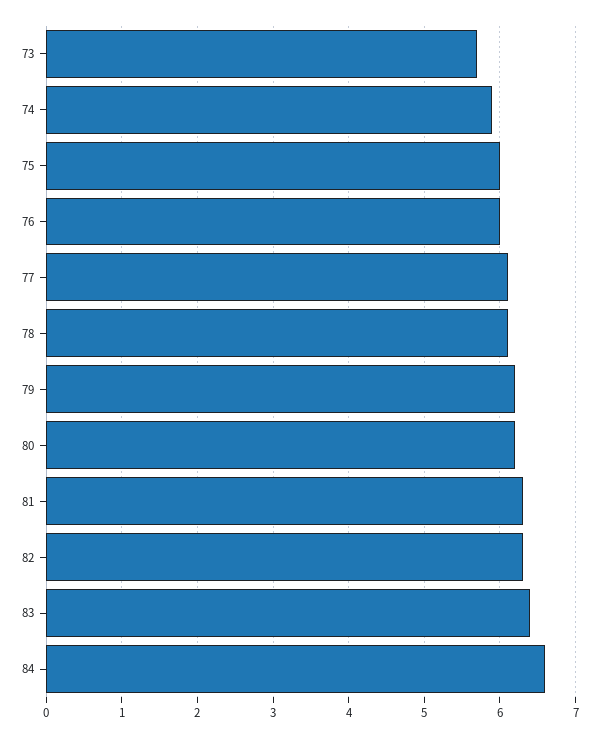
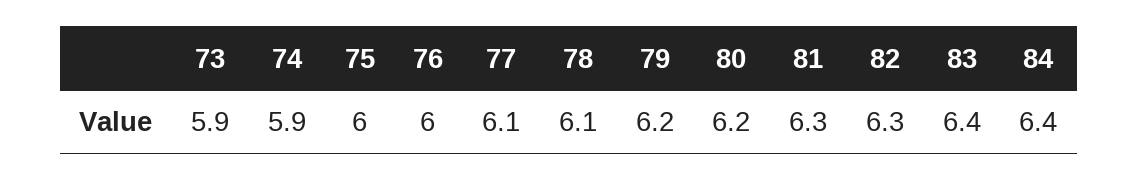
73: 5.7 -> 5.9
84: 6.6 -> 6.4

